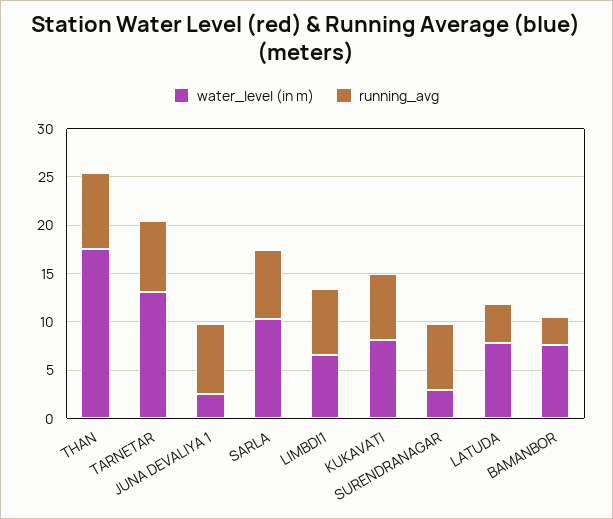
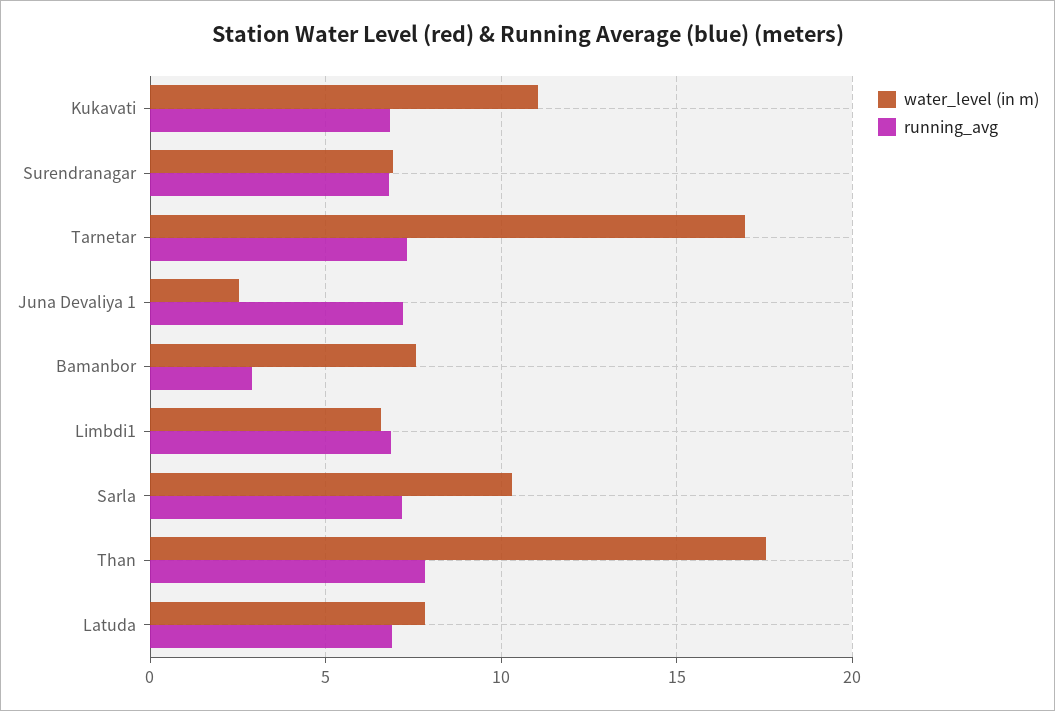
water_level (in m), TARNETAR: 13 -> 17
water_level (in m), KUKAVATI: 8 -> 11
water_level (in m), SURENDRANAGAR: 3 -> 7
running_avg, LATUDA: 4 -> 7

